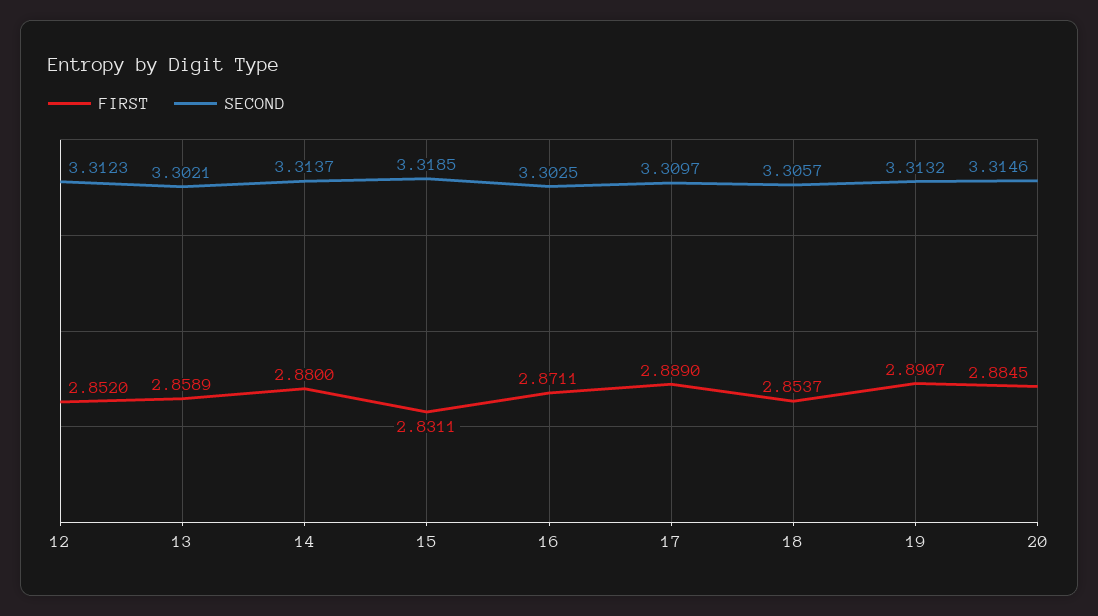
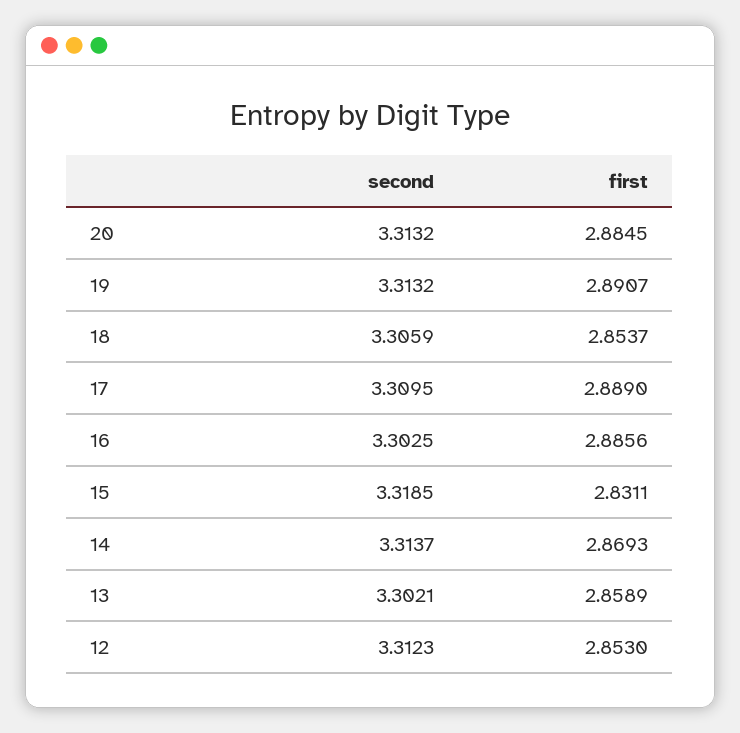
FIRST, 12: 2.852 -> 2.853
FIRST, 14: 2.88 -> 2.8693
FIRST, 16: 2.8711 -> 2.8856
SECOND, 17: 3.3097 -> 3.3095
SECOND, 18: 3.3057 -> 3.3059
SECOND, 20: 3.3146 -> 3.3132

